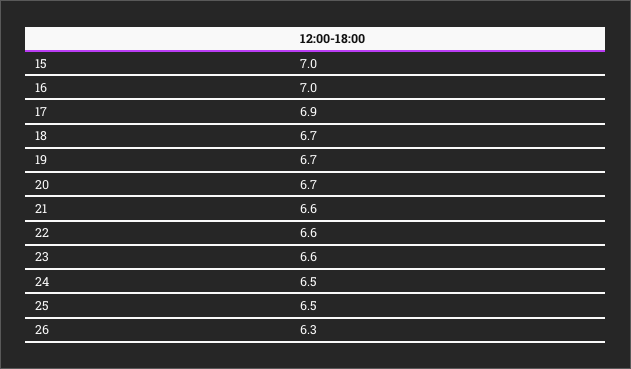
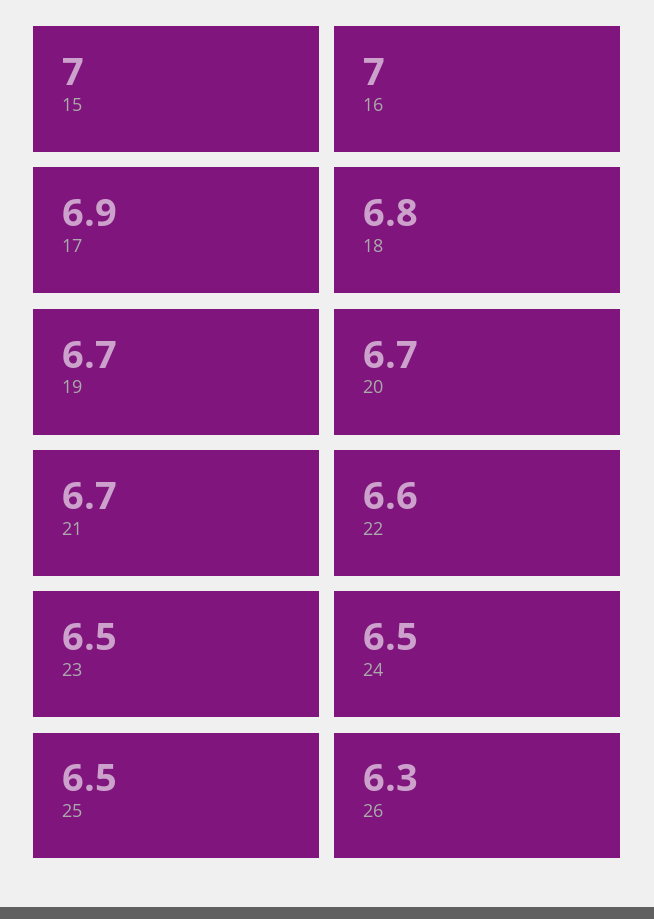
18: 6.7 -> 6.8
21: 6.6 -> 6.7
23: 6.6 -> 6.5

